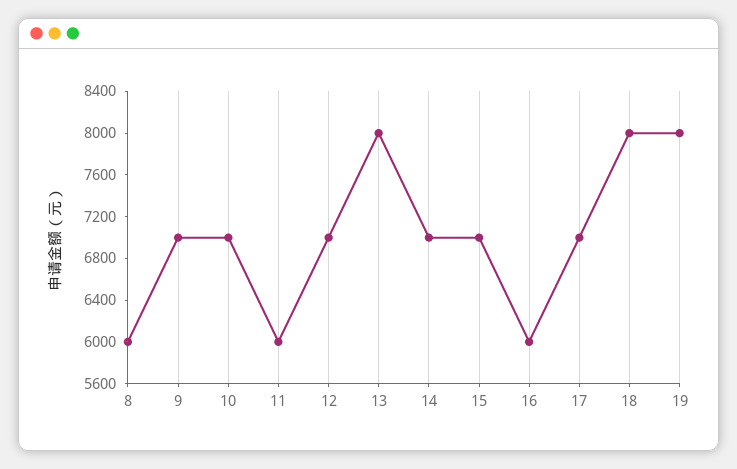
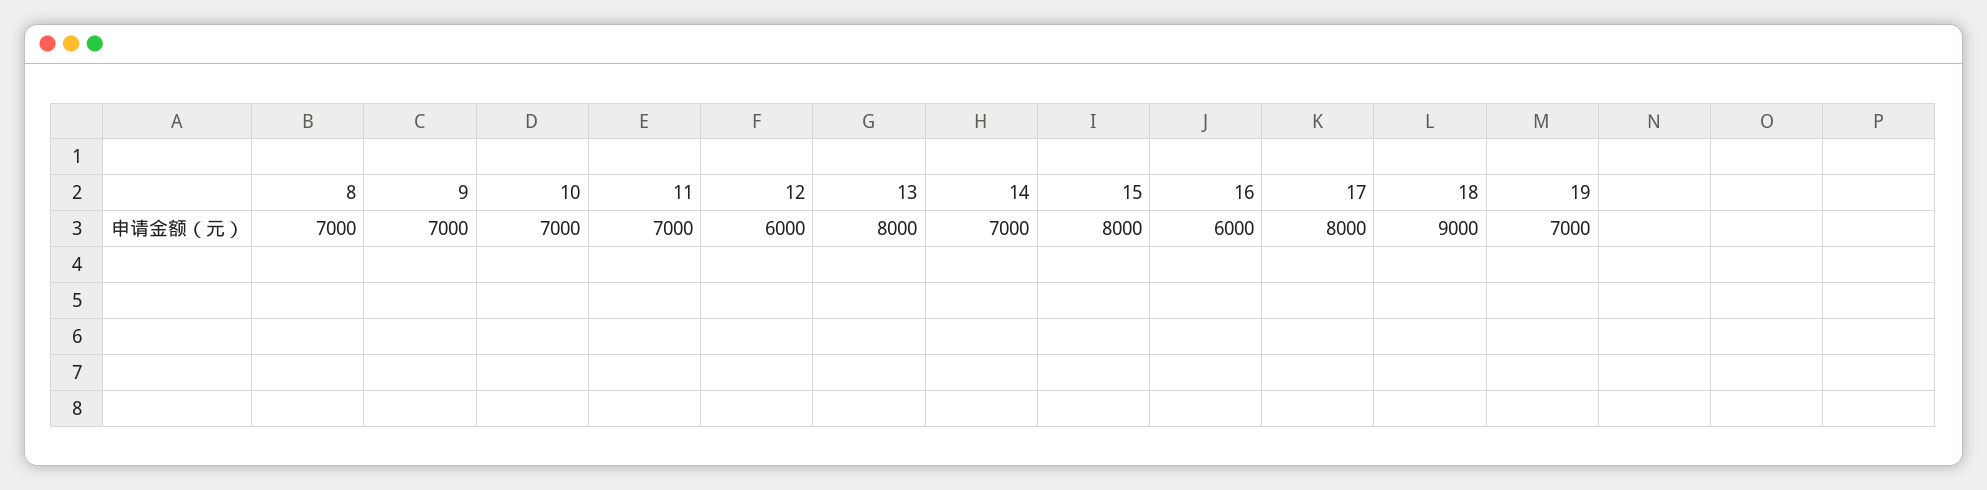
8: 6000 -> 7000
11: 6000 -> 7000
12: 7000 -> 6000
15: 7000 -> 8000
17: 7000 -> 8000
18: 8000 -> 9000
19: 8000 -> 7000

